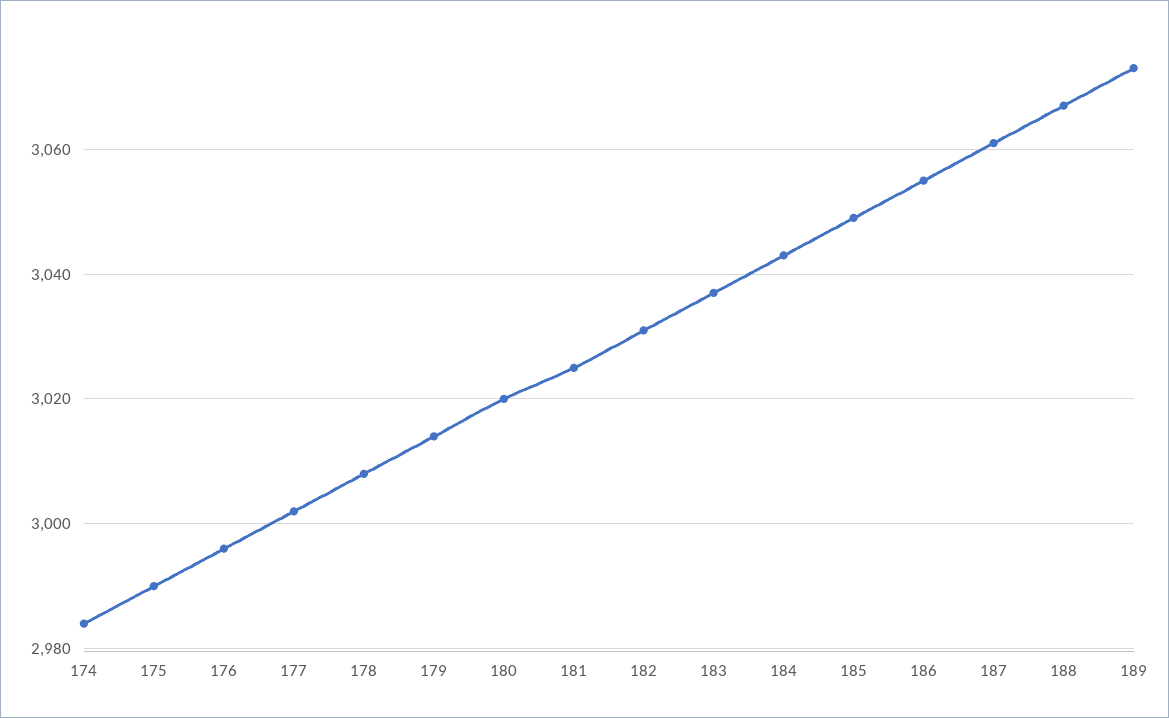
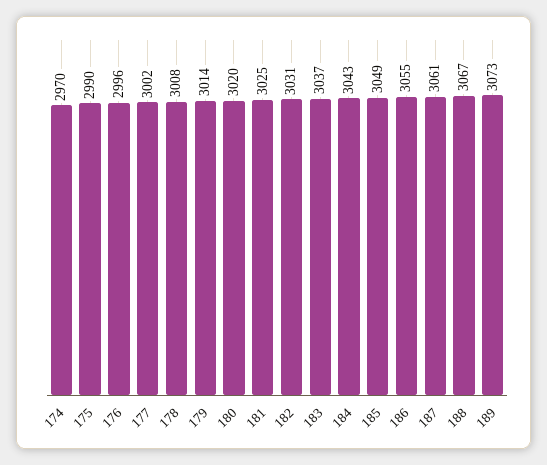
174: 2985 -> 2970

